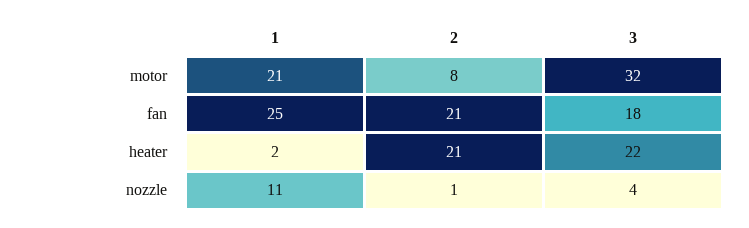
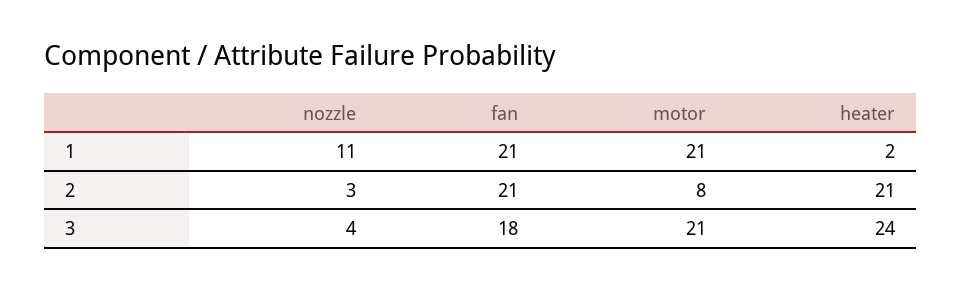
3, motor: 32 -> 21
1, fan: 25 -> 21
3, heater: 22 -> 24
2, nozzle: 1 -> 3

